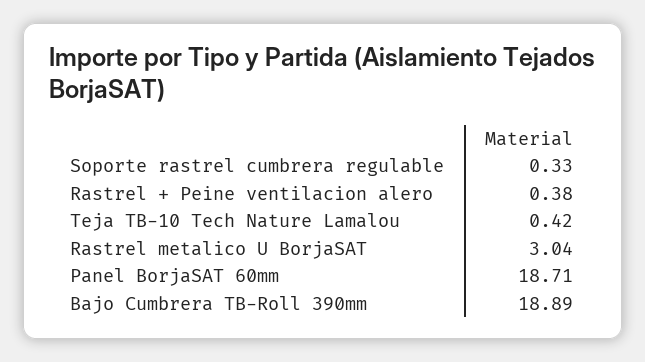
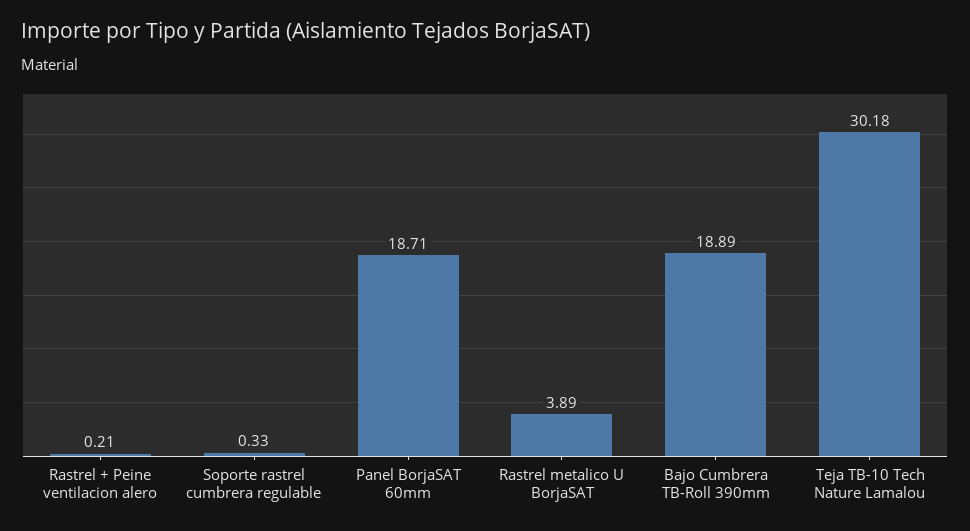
Rastrel + Peine ventilacion alero: 0.38 -> 0.21
Teja TB-10 Tech Nature Lamalou: 0.42 -> 30.18
Rastrel metalico U BorjaSAT: 3.04 -> 3.89

